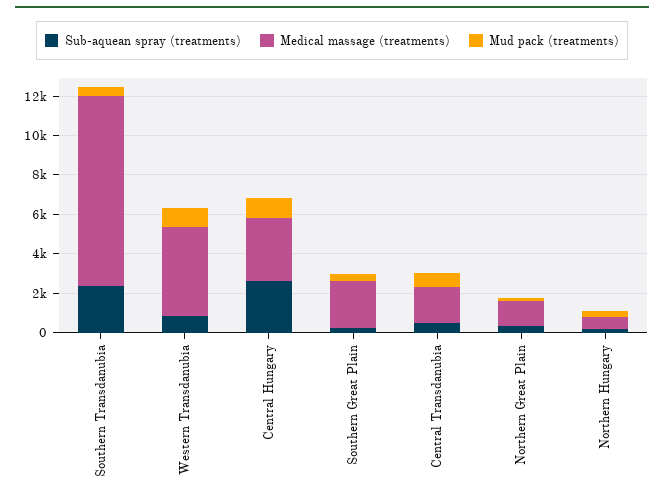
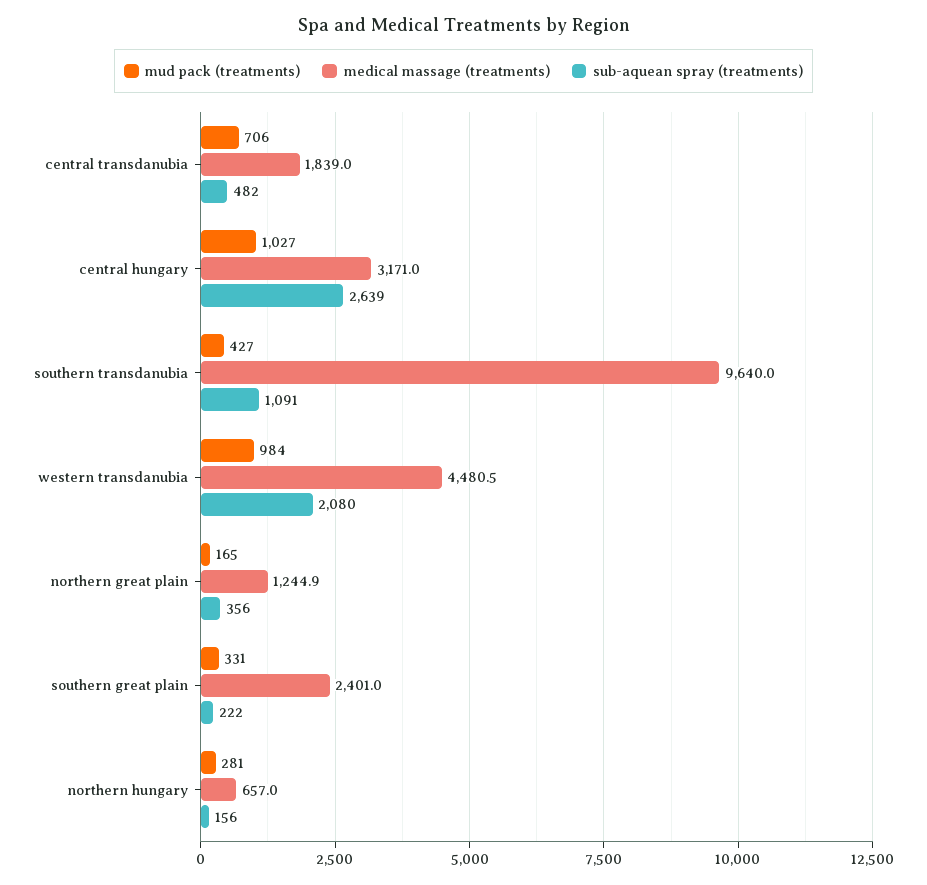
Sub-aquean spray (treatments), Southern Transdanubia: 2500 -> 1091
Sub-aquean spray (treatments), Western Transdanubia: 1000 -> 2080

